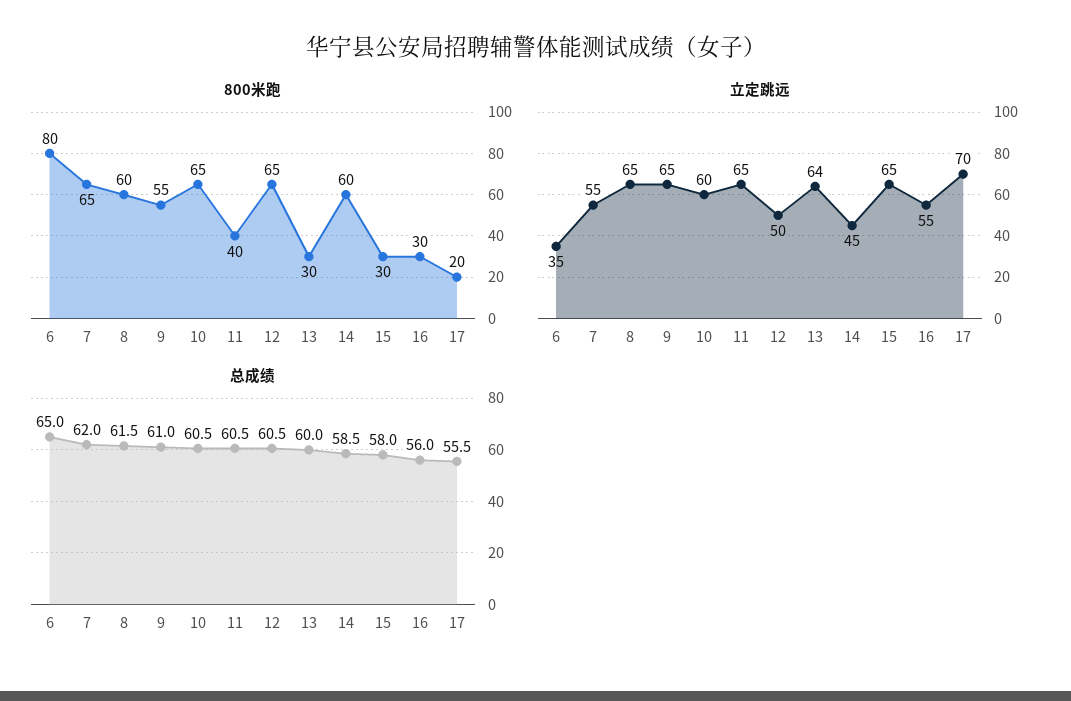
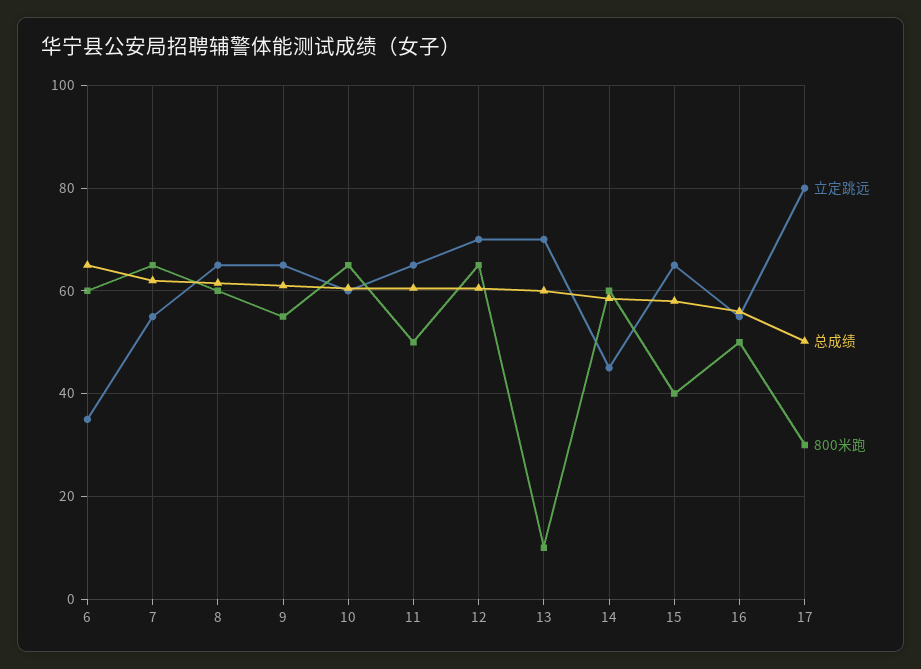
800米跑, 6: 80 -> 60
800米跑, 11: 40 -> 50
800米跑, 13: 30 -> 10
800米跑, 15: 30 -> 40
800米跑, 16: 30 -> 50
800米跑, 17: 20 -> 30
立定跳远, 12: 50 -> 70
立定跳远, 13: 64 -> 70
立定跳远, 17: 70 -> 80
总成绩, 17: 55.5 -> 50

